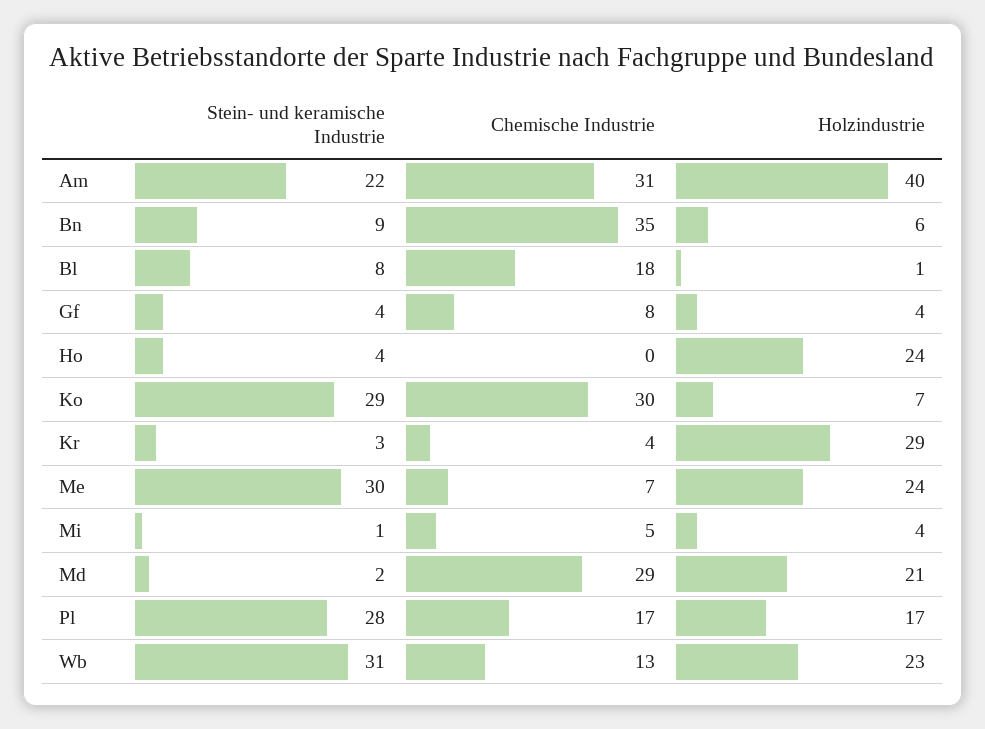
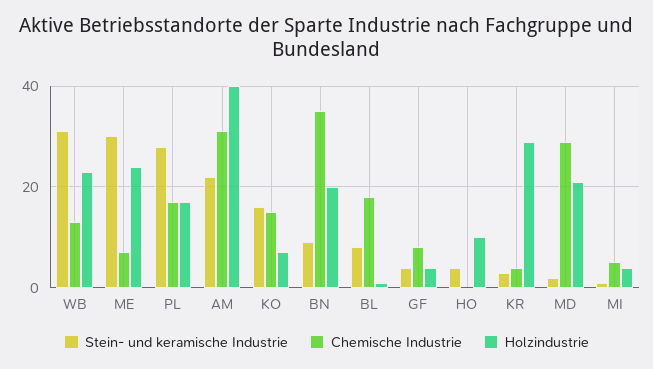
Holzindustrie, Bn: 6 -> 20
Holzindustrie, Ho: 24 -> 10
Stein- und keramische Industrie, Ko: 29 -> 15
Chemische Industrie, Ko: 30 -> 15

